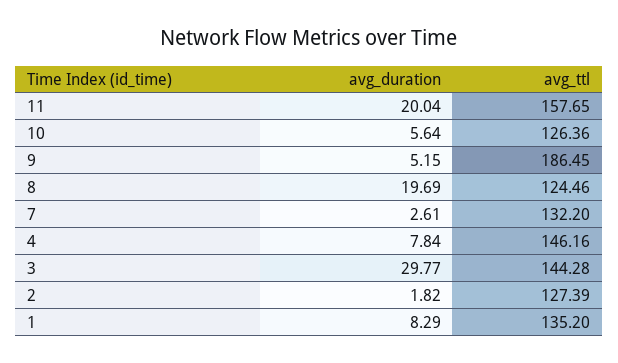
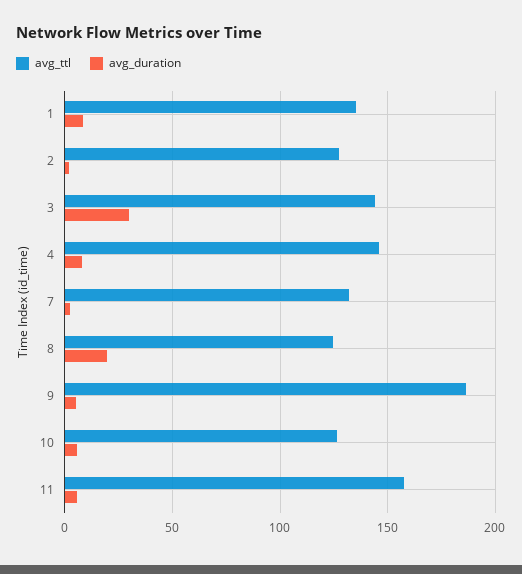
avg_duration, 11: 20.04 -> 5

